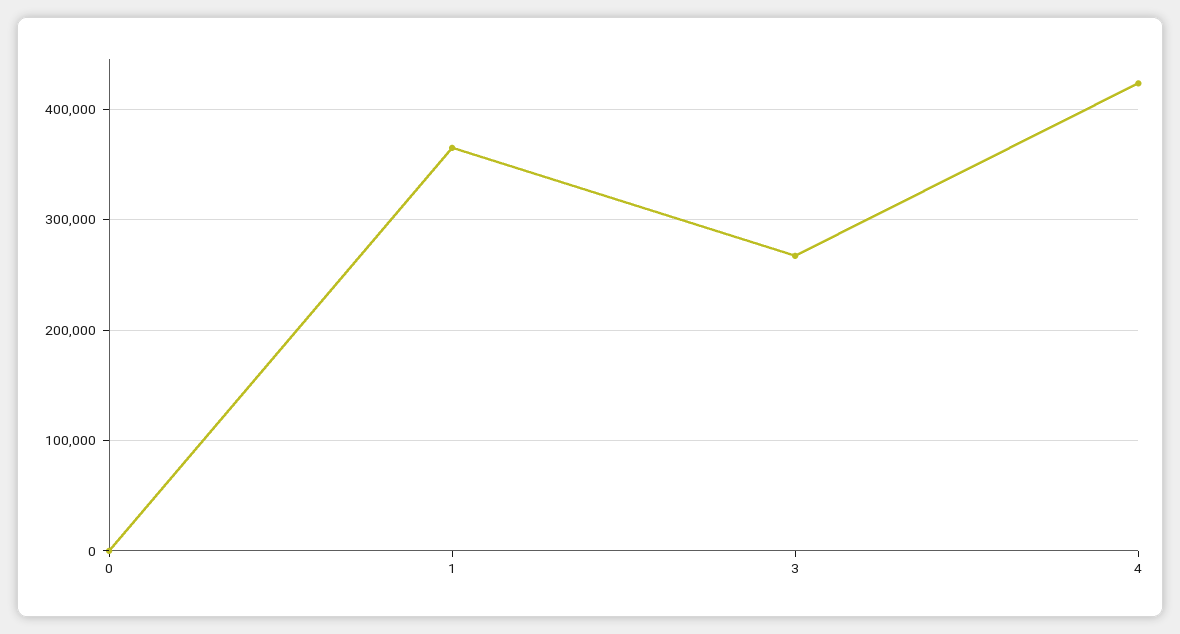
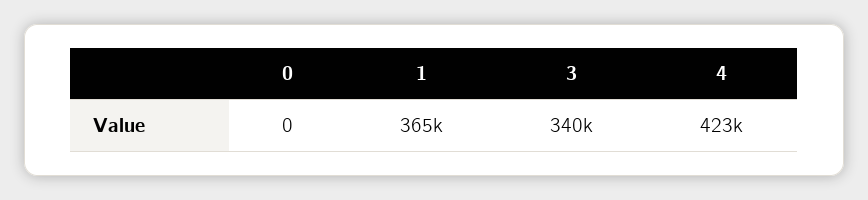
3: 270000 -> 340000

